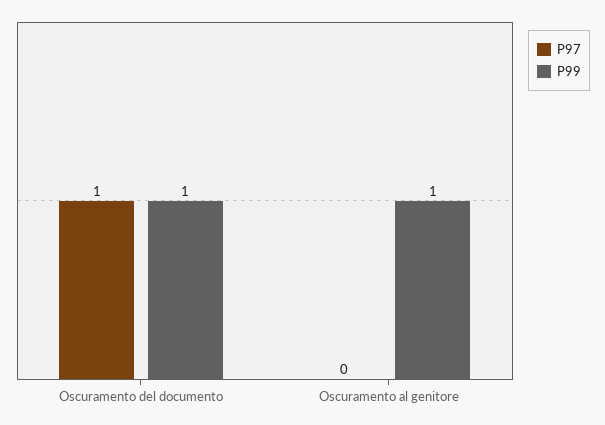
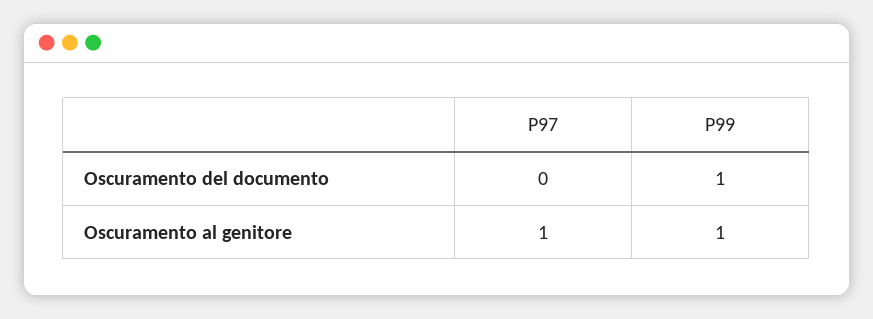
P97, Oscuramento del documento: 1 -> 0
P97, Oscuramento al genitore: 0 -> 1

